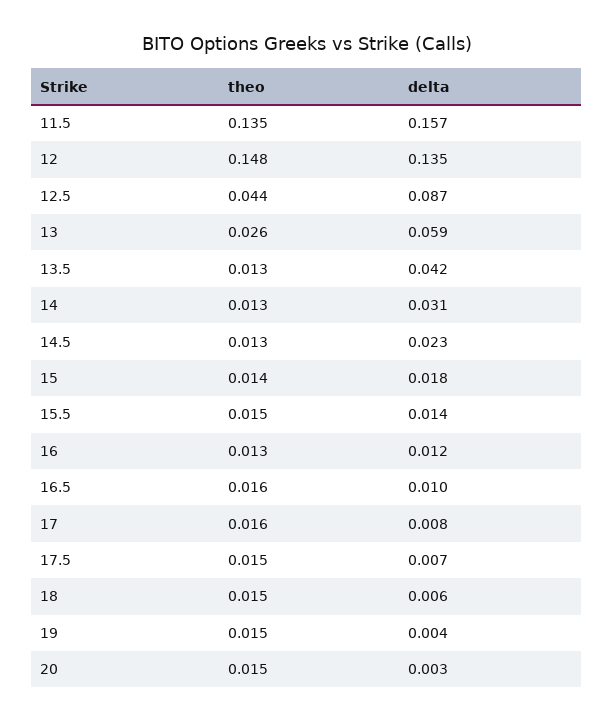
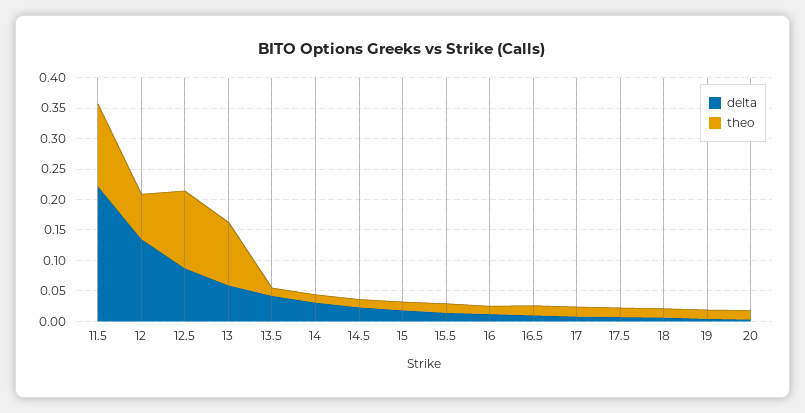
delta, 11.5: 0.157 -> 0.225
theo, 12: 0.148 -> 0.075
theo, 12.5: 0.044 -> 0.125
theo, 13: 0.026 -> 0.1

